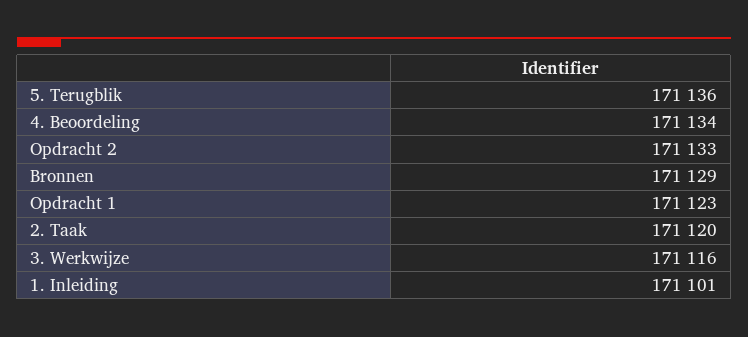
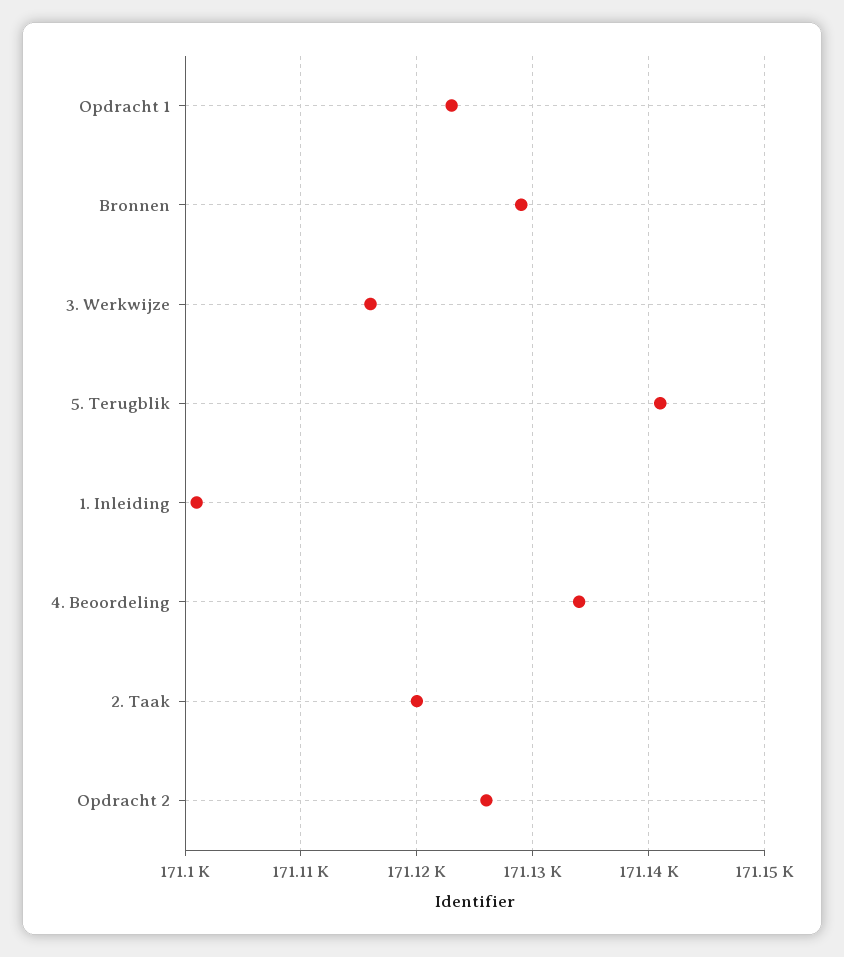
5. Terugblik: 171136 -> 171141
Opdracht 2: 171133 -> 171126

